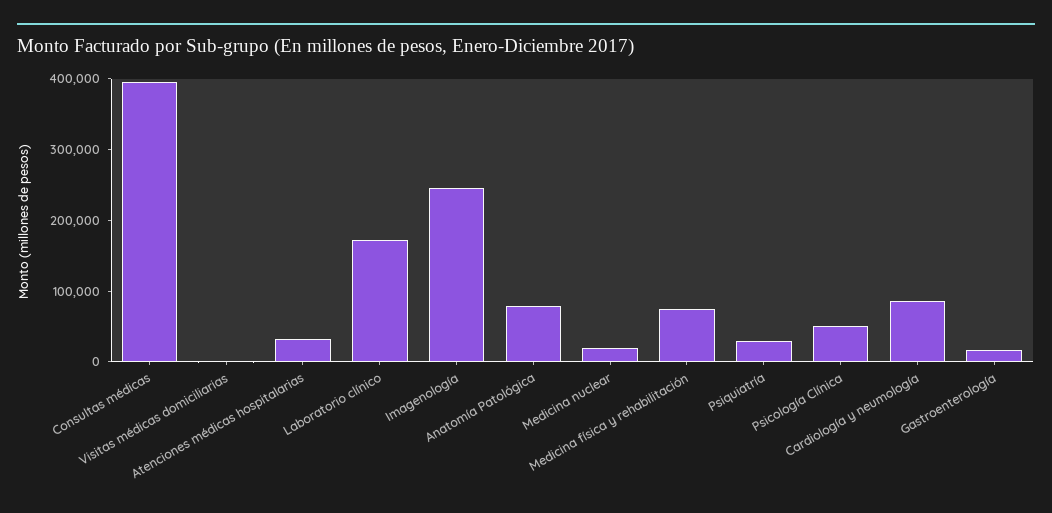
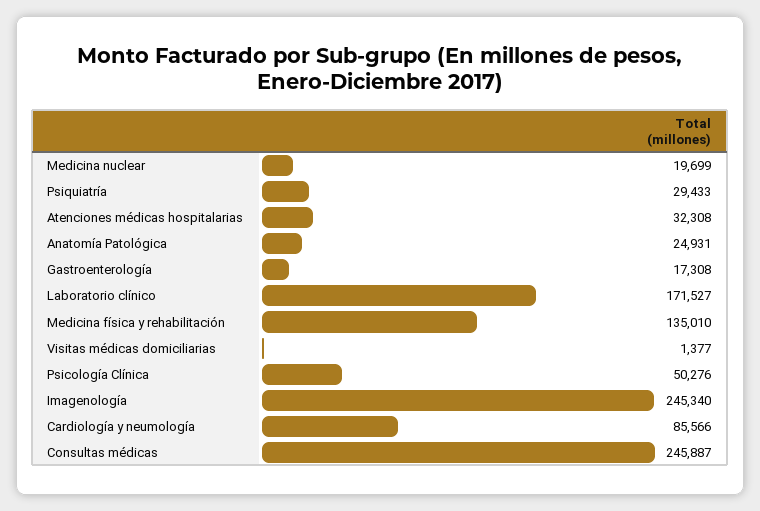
Consultas médicas: 400000 -> 245887
Anatomía Patológica: 80000 -> 24931
Medicina física y rehabilitación: 80000 -> 135010

